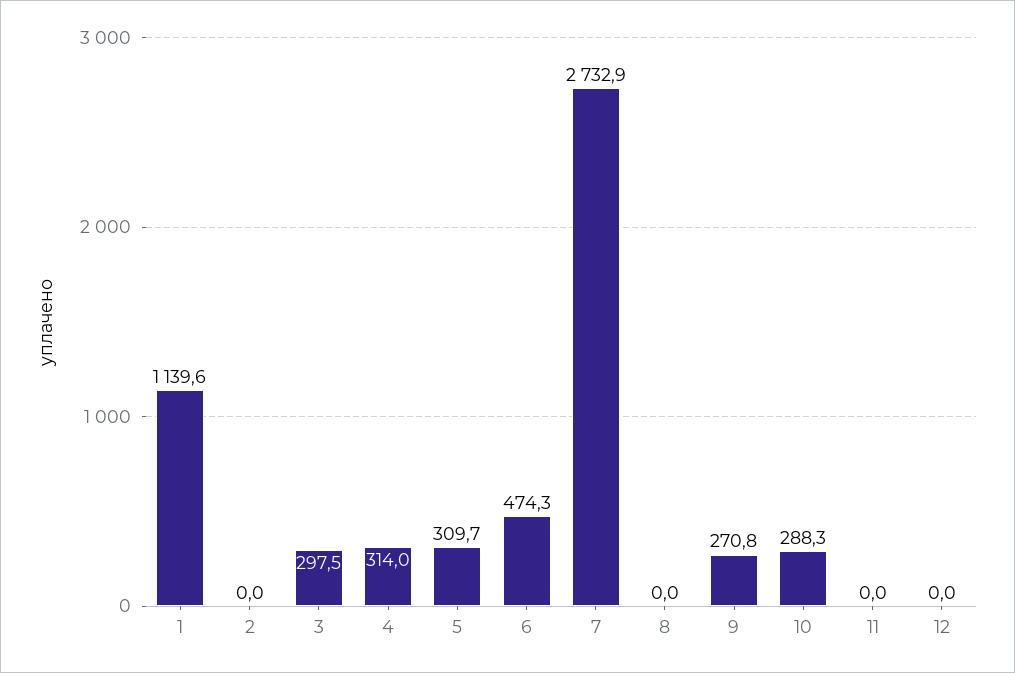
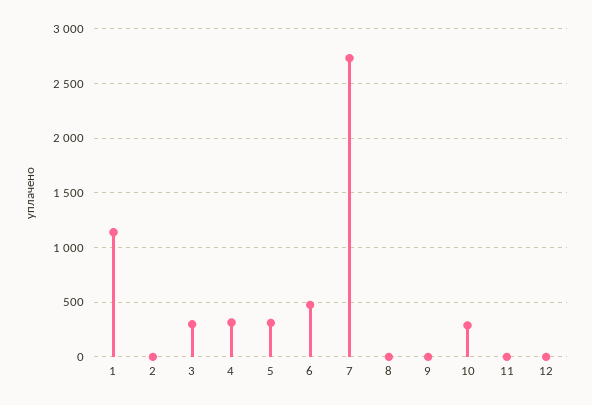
9: 270.8 -> 0

